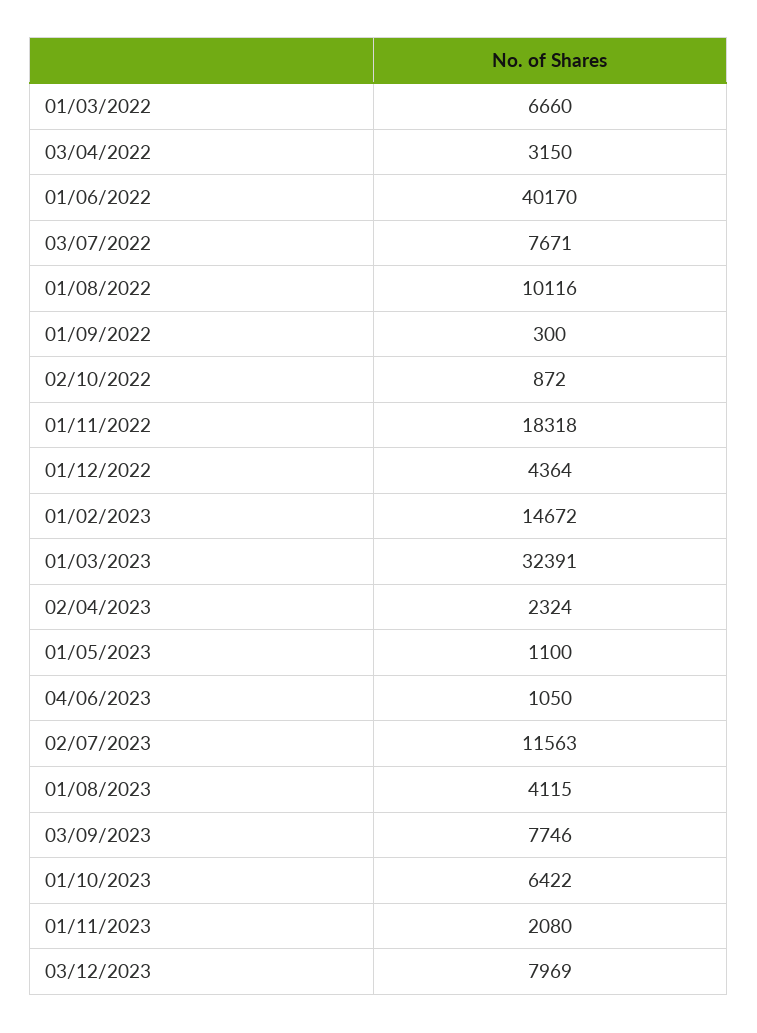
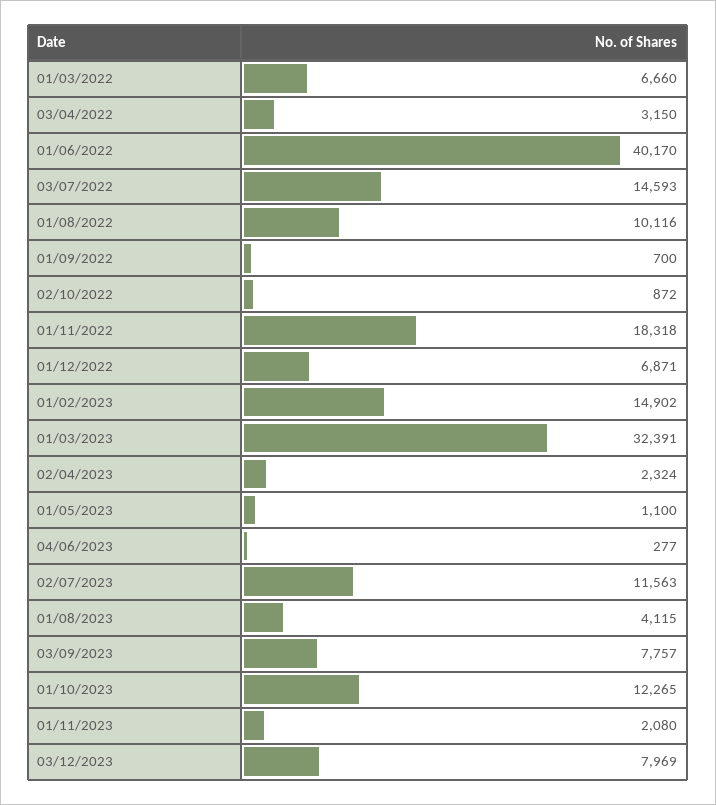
03/07/2022: 7671 -> 14593
01/09/2022: 300 -> 700
01/12/2022: 4364 -> 6871
01/02/2023: 14672 -> 14902
04/06/2023: 1050 -> 277
03/09/2023: 7746 -> 7757
01/10/2023: 6422 -> 12265

